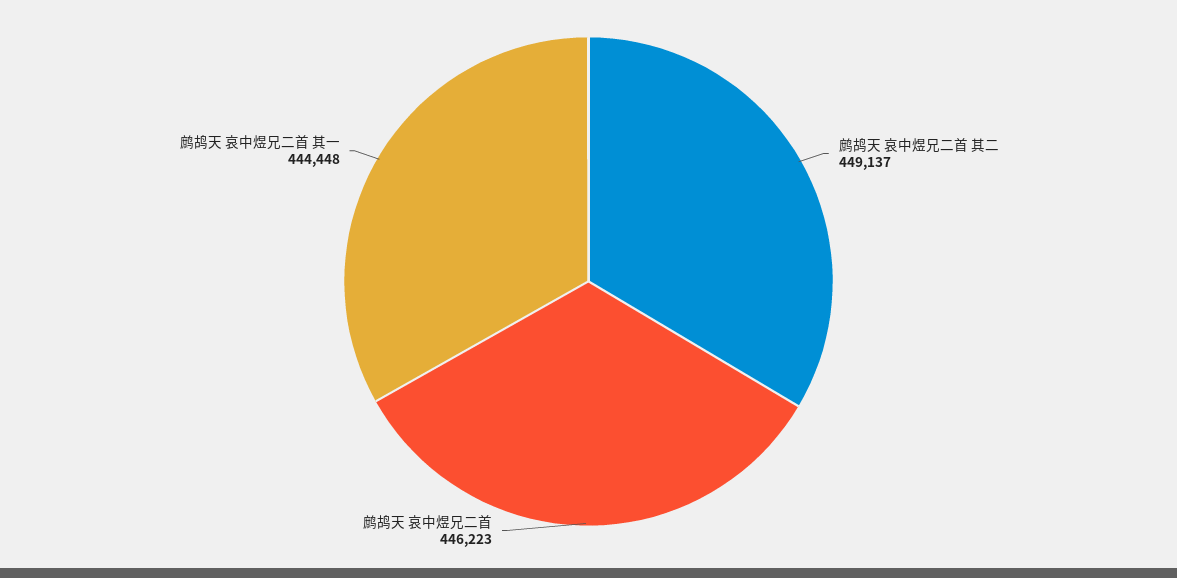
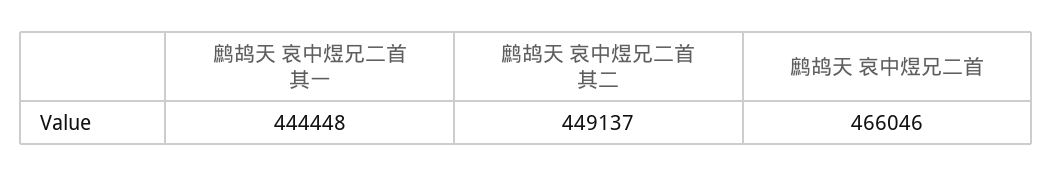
鹧鸪天 哀中煜兄二首: 446223 -> 466046

